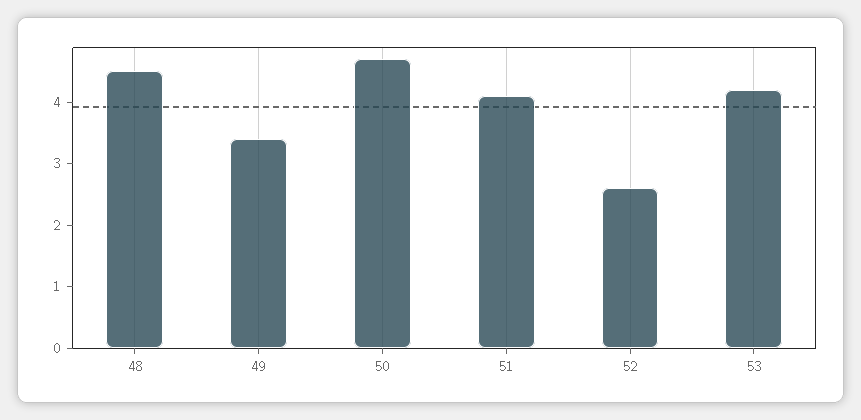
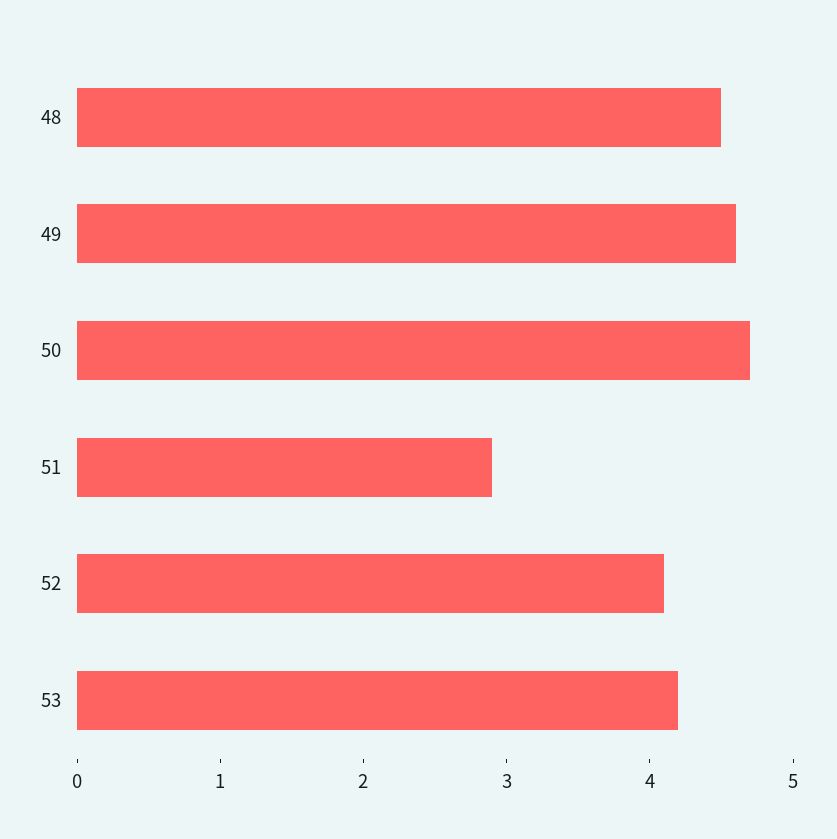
49: 3.5 -> 4.6
51: 4 -> 2.9
52: 2.5 -> 4.1

